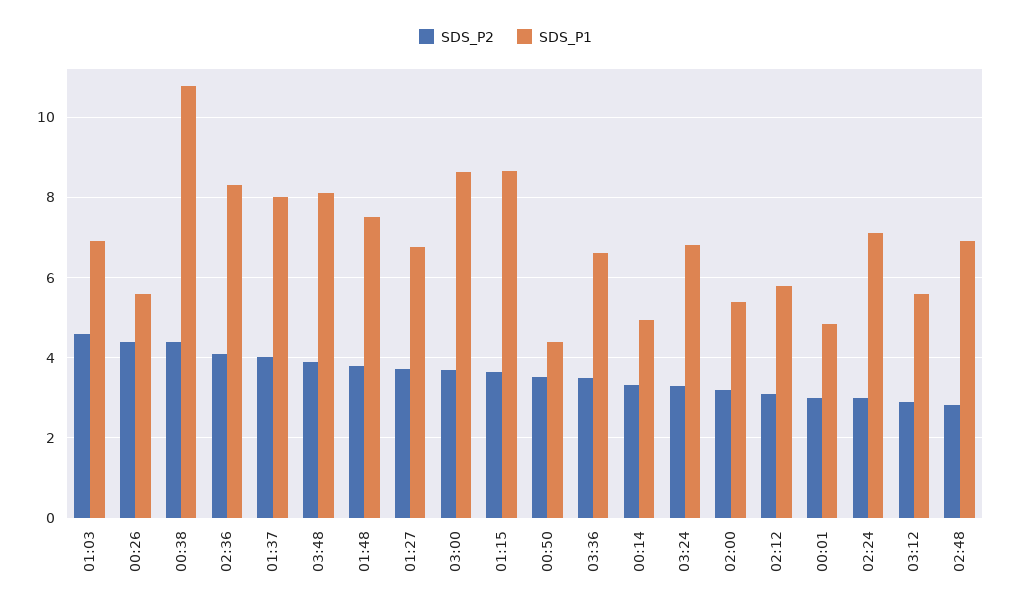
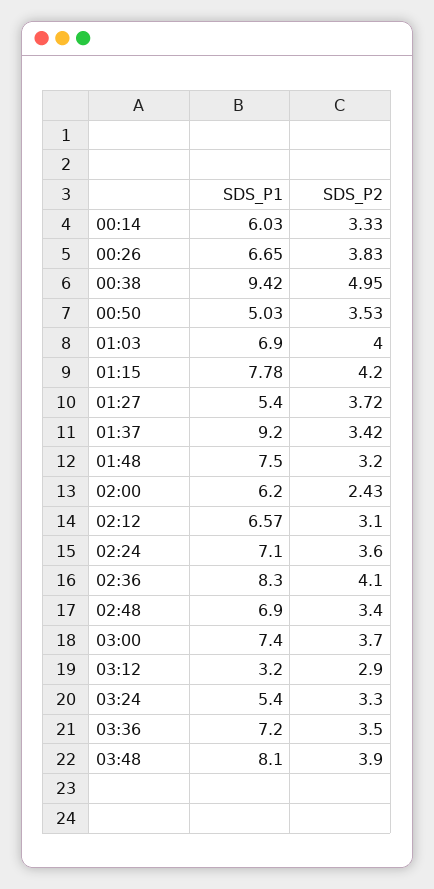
SDS_P2, 01:03: 4.6 -> 4
SDS_P2, 00:26: 4.4 -> 3.83
SDS_P1, 00:26: 5.6 -> 6.65
SDS_P2, 00:38: 4.4 -> 4.95
SDS_P1, 00:38: 10.8 -> 9.42
SDS_P2, 01:37: 4 -> 3.42
SDS_P1, 01:37: 8 -> 9.2
SDS_P2, 01:48: 3.8 -> 3.2
SDS_P1, 01:27: 6.8 -> 5.4
SDS_P1, 03:00: 8.6 -> 7.4
SDS_P2, 01:15: 3.6 -> 4.2
SDS_P1, 01:15: 8.6 -> 7.78
SDS_P1, 00:50: 4.4 -> 5.03
SDS_P1, 03:36: 6.6 -> 7.2
SDS_P1, 00:14: 5 -> 6.03
SDS_P1, 03:24: 6.8 -> 5.4
SDS_P2, 02:00: 3.2 -> 2.43
SDS_P1, 02:00: 5.4 -> 6.2
SDS_P1, 02:12: 5.8 -> 6.57
SDS_P2, 00:01: 3 -> none
SDS_P1, 00:01: 4.8 -> none
SDS_P2, 02:24: 3 -> 3.6
SDS_P1, 03:12: 5.6 -> 3.2
SDS_P2, 02:48: 2.8 -> 3.4

